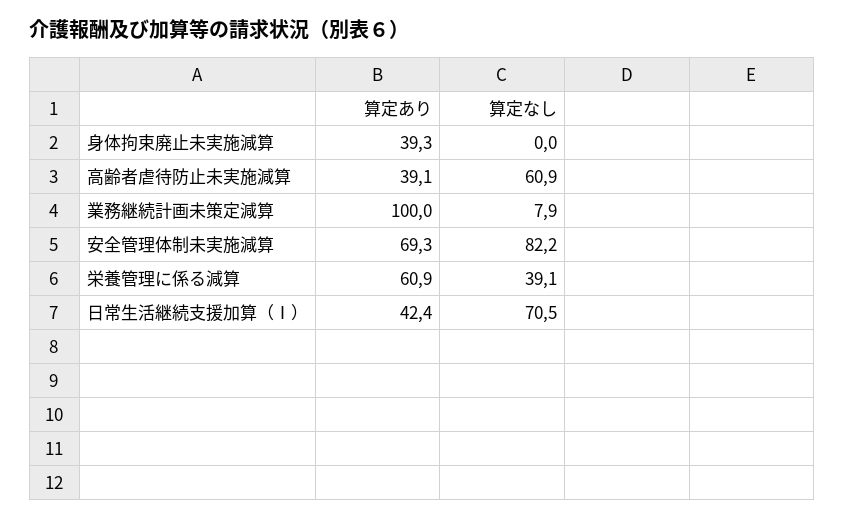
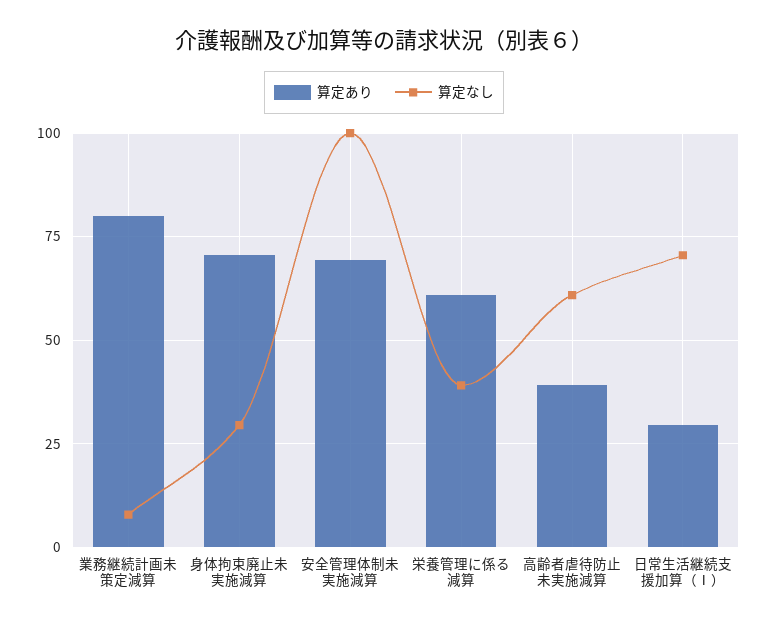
算定あり, 身体拘束廃止未実施減算: 39.3 -> 70
算定なし, 身体拘束廃止未実施減算: 0 -> 30
算定あり, 業務継続計画未策定減算: 100 -> 80
算定なし, 安全管理体制未実施減算: 82.2 -> 100
算定あり, 日常生活継続支援加算（Ⅰ）: 42.4 -> 30

